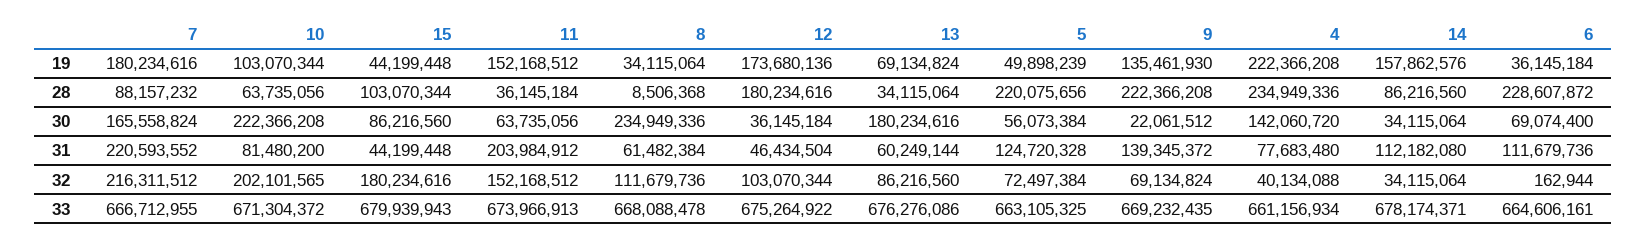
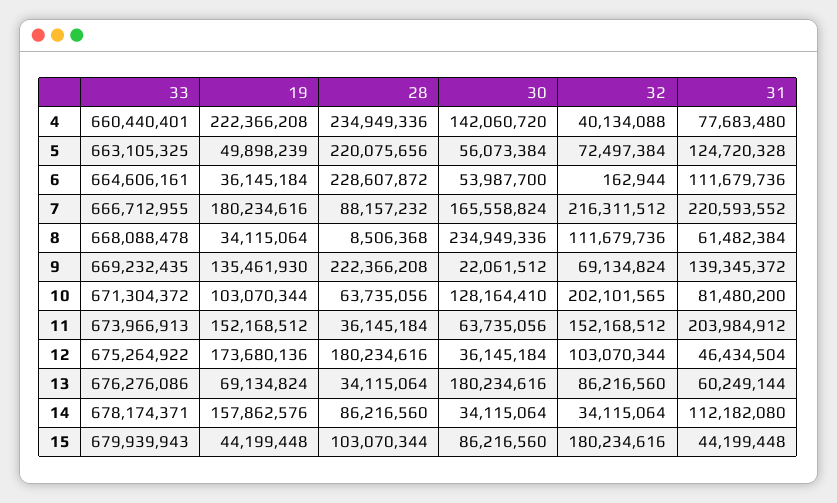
10, 30: 222366208 -> 128164410
6, 30: 69074400 -> 53987700
4, 33: 661156934 -> 660440401

